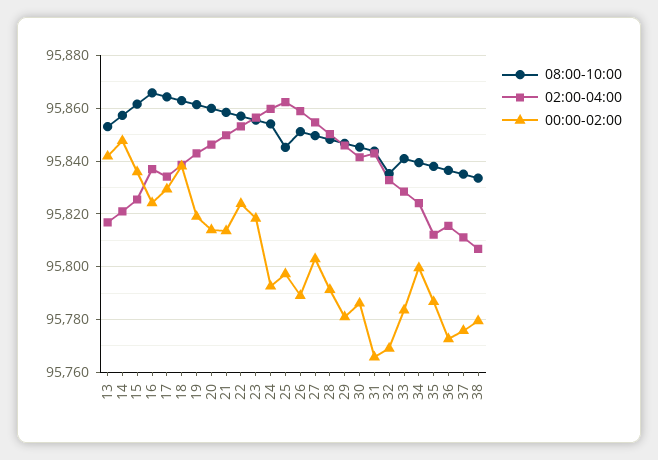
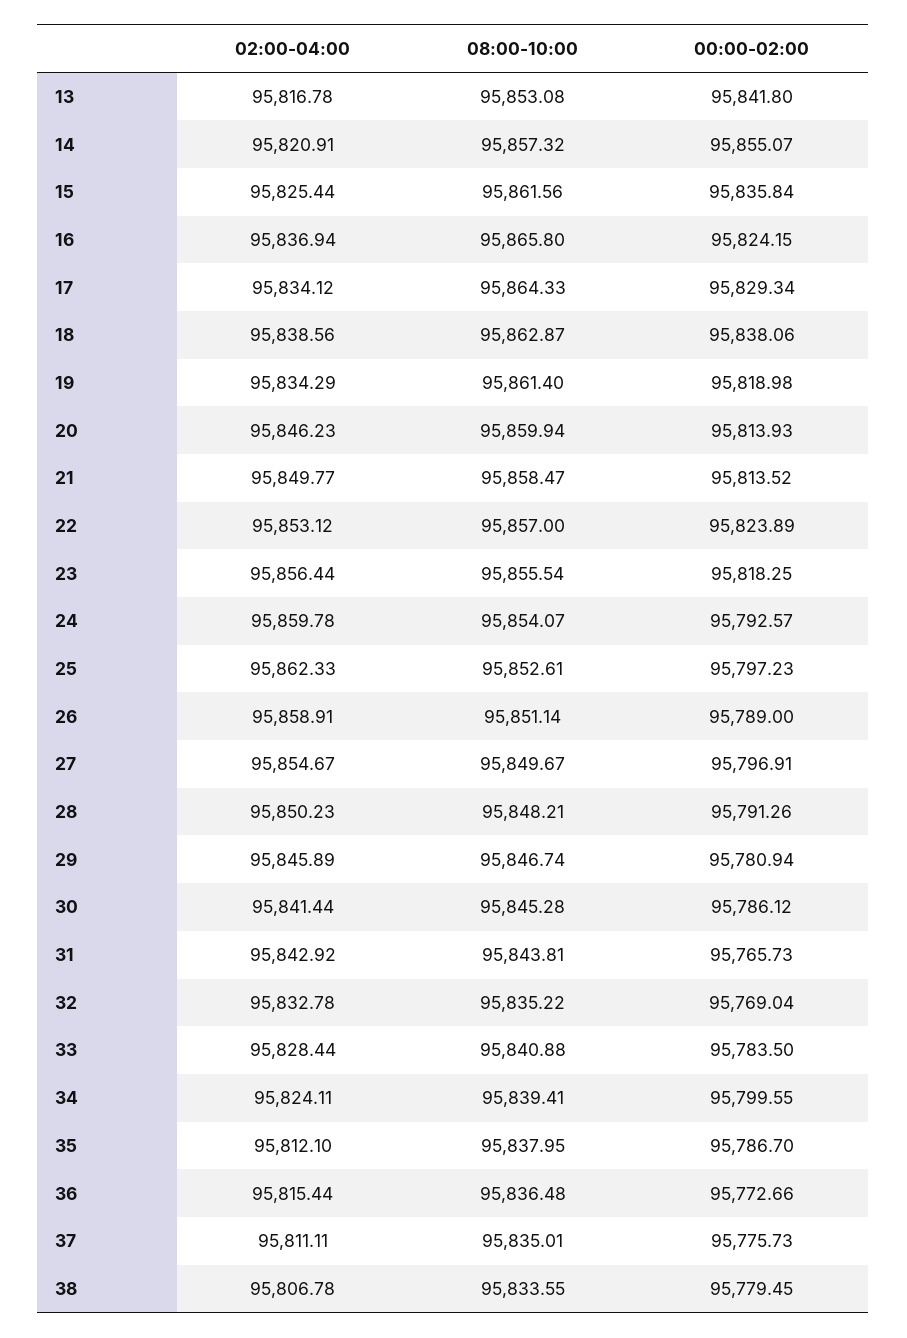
00:00-02:00, 14: 95847.5 -> 95855.07
02:00-04:00, 19: 95842.5 -> 95834.29
08:00-10:00, 25: 95845 -> 95852.61
00:00-02:00, 27: 95802.5 -> 95796.91

